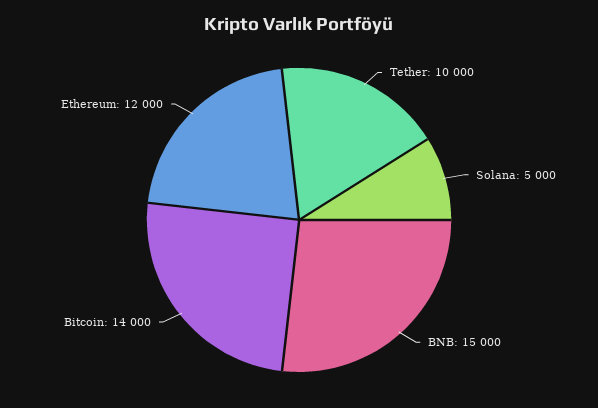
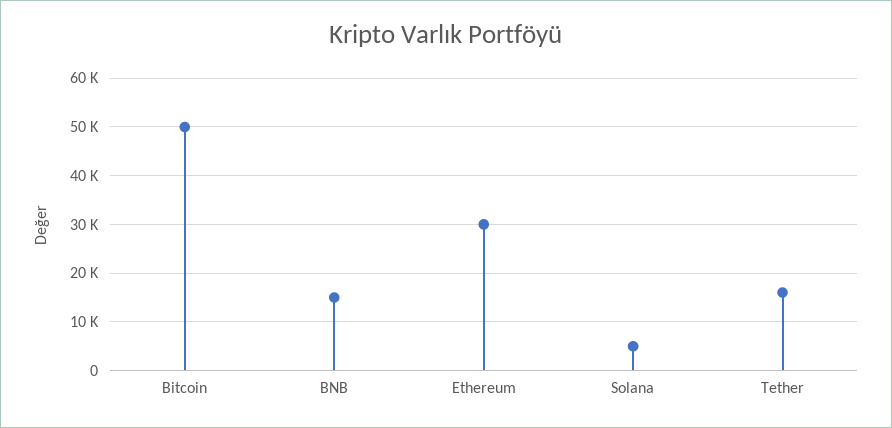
Tether: 10000 -> 16000
Bitcoin: 14000 -> 50000
Ethereum: 12000 -> 30000

